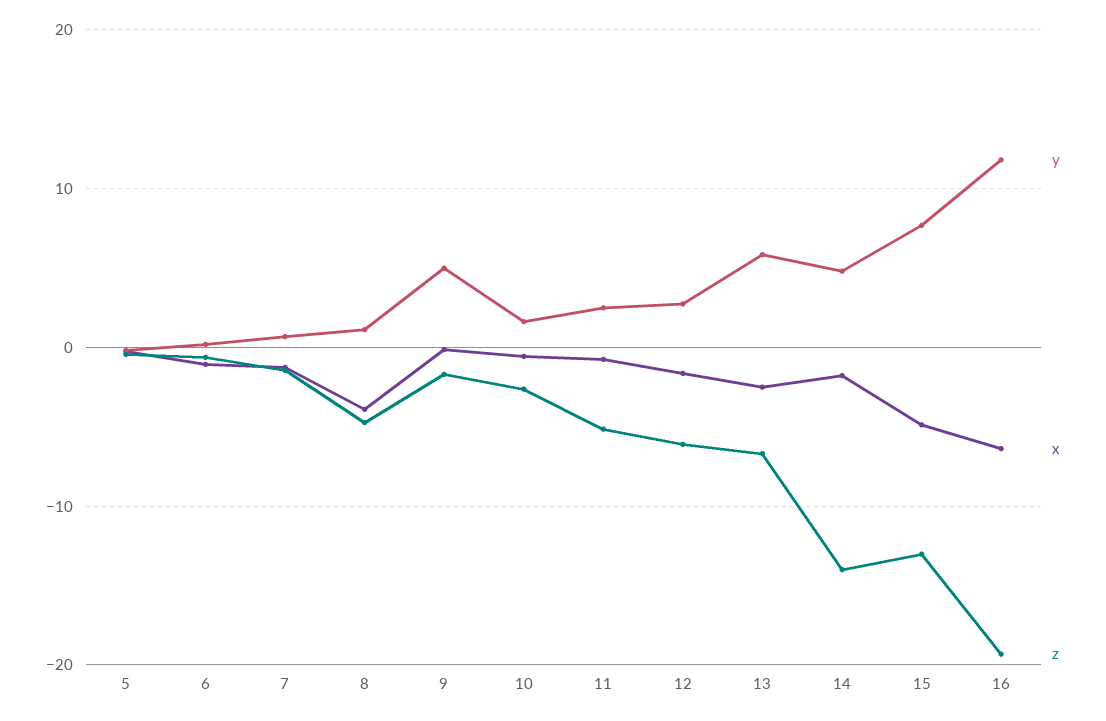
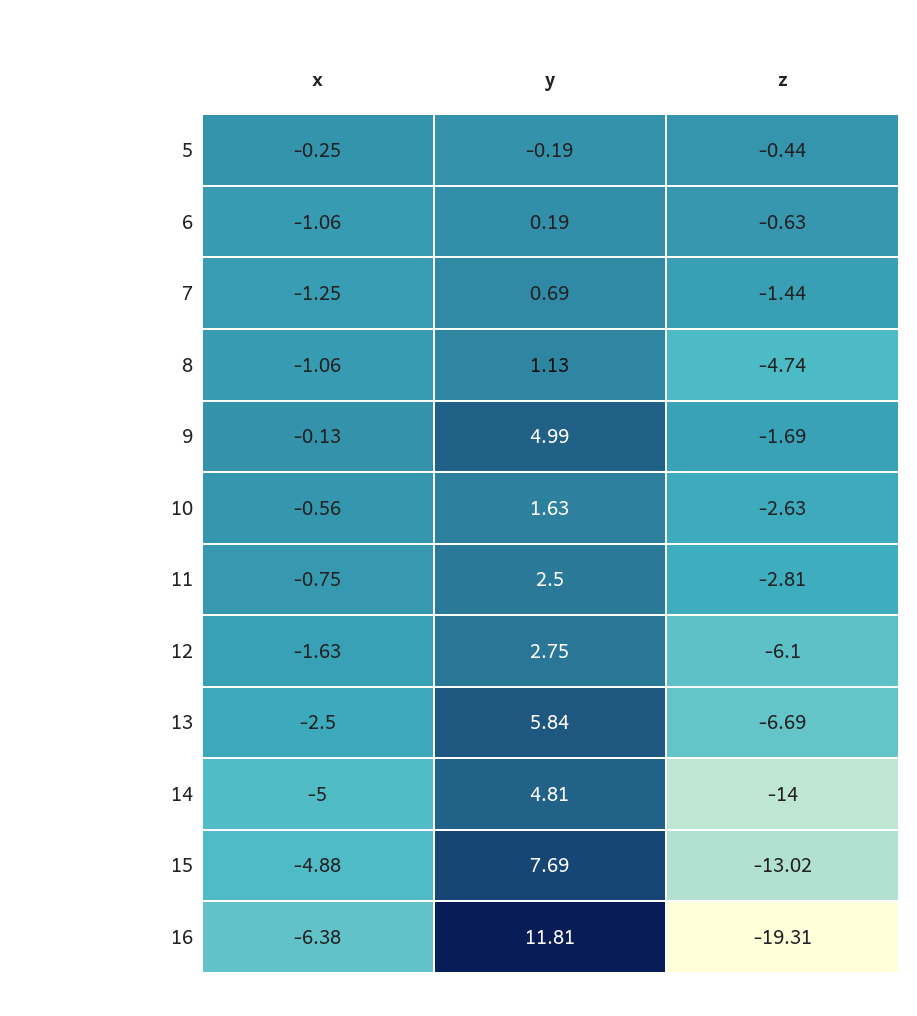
x, 8: -4 -> -1.06
z, 11: -5 -> -2.81
x, 14: -2 -> -5

